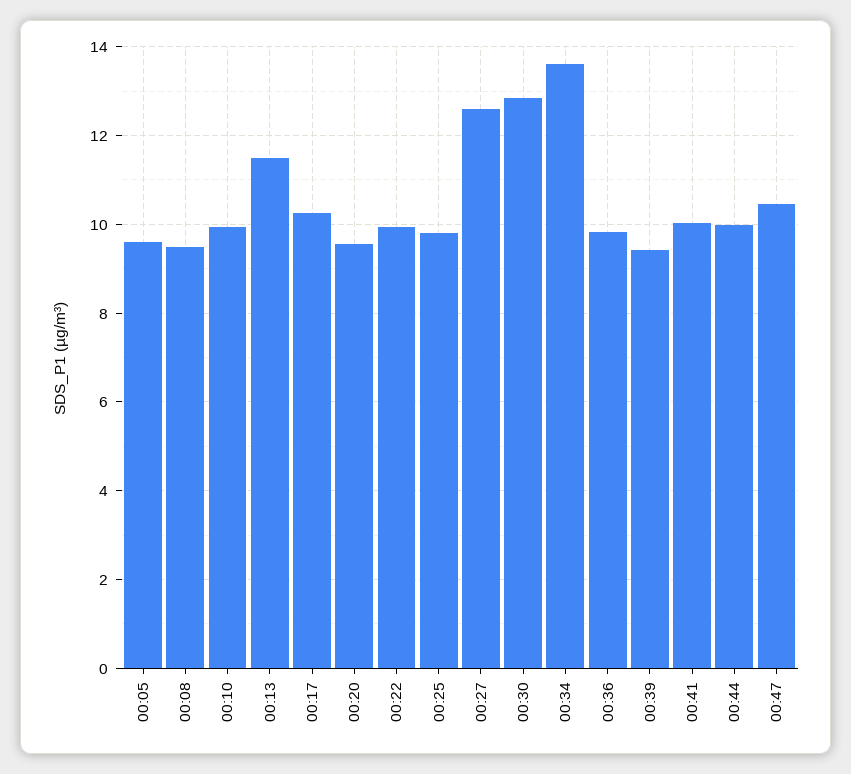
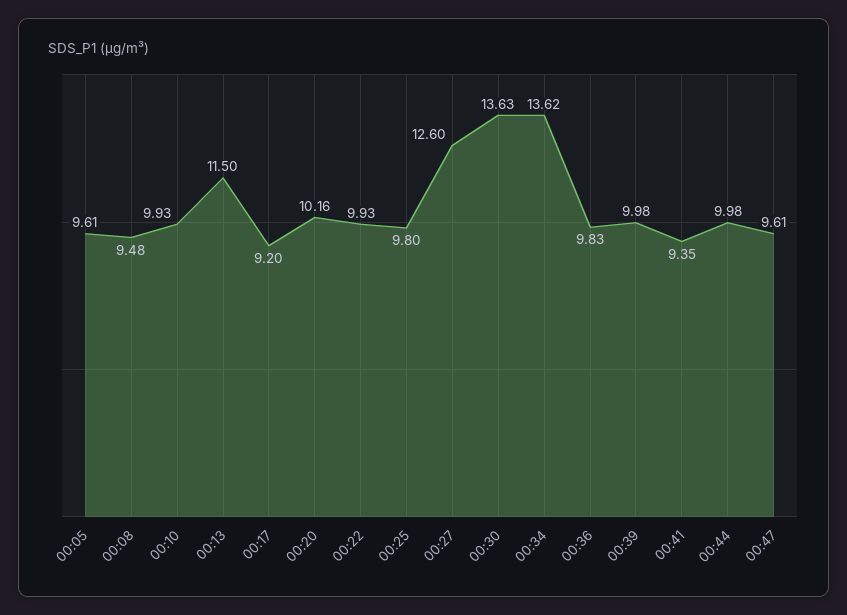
00:17: 10.2 -> 9.2
00:20: 9.6 -> 10.16
00:30: 12.8 -> 13.63
00:39: 9.4 -> 9.98
00:41: 10 -> 9.35
00:47: 10.4 -> 9.61

